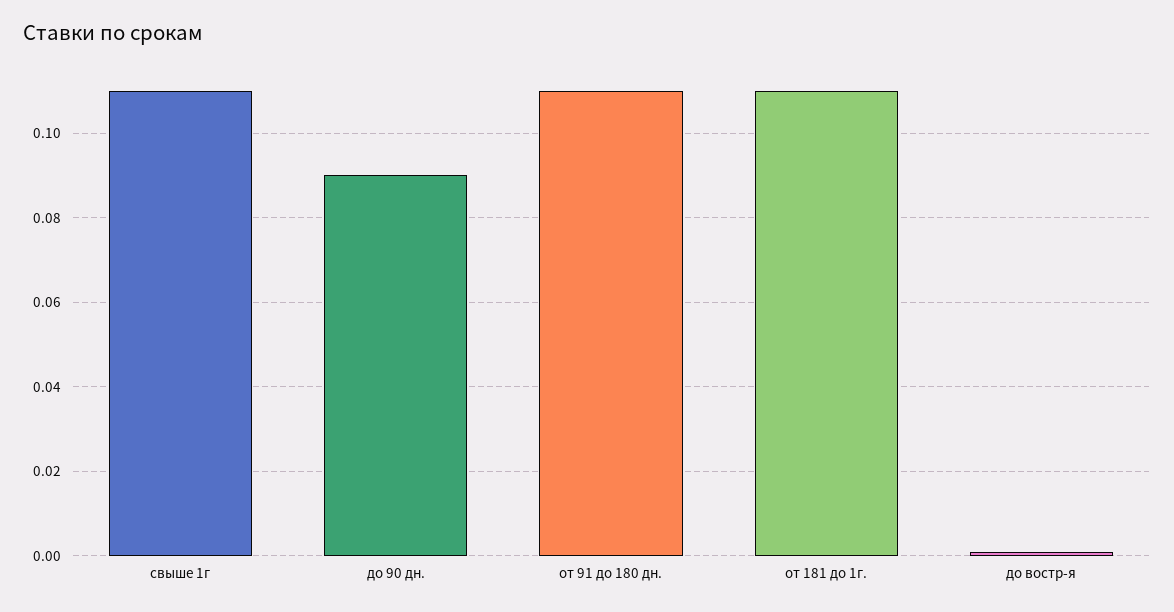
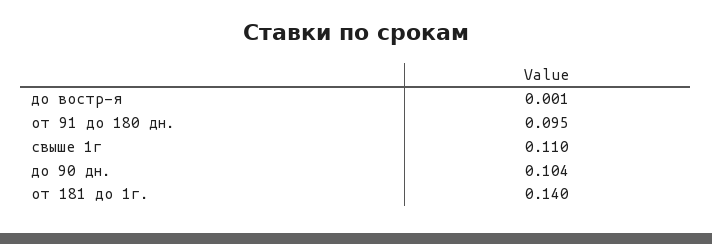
до 90 дн.: 0.09 -> 0.104
от 91 до 180 дн.: 0.11 -> 0.095
от 181 до 1г.: 0.11 -> 0.14

